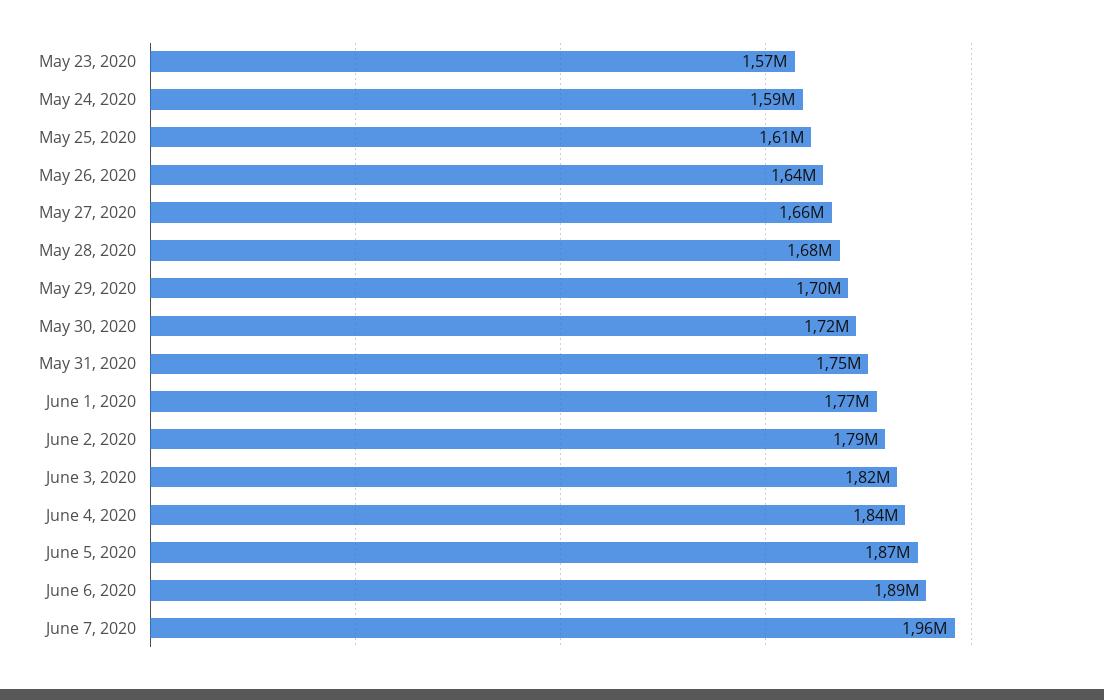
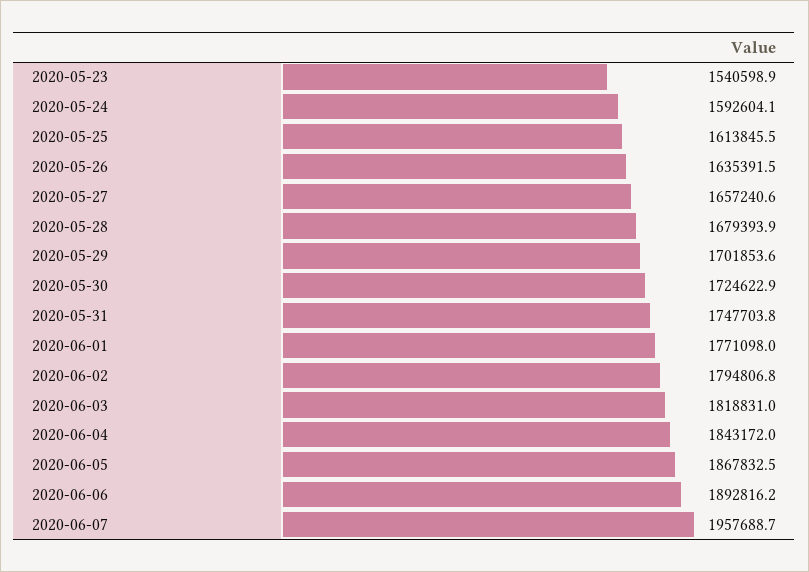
May 23, 2020: 1570000 -> 1540598.9

